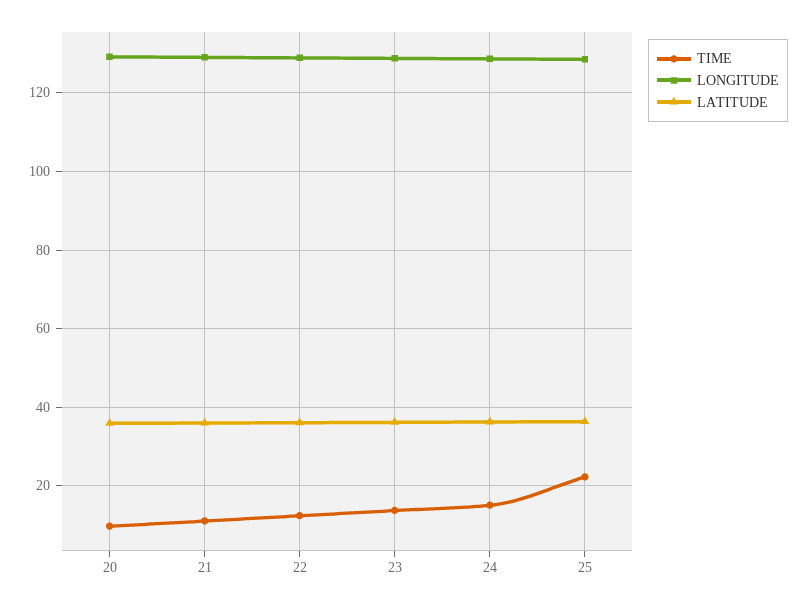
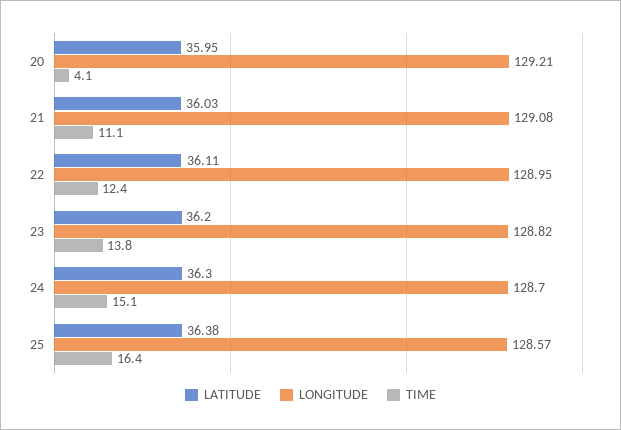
TIME, 20: 10 -> 4.1
TIME, 25: 22 -> 16.4

